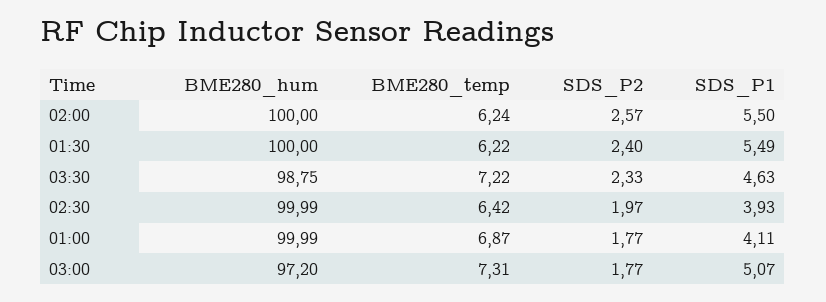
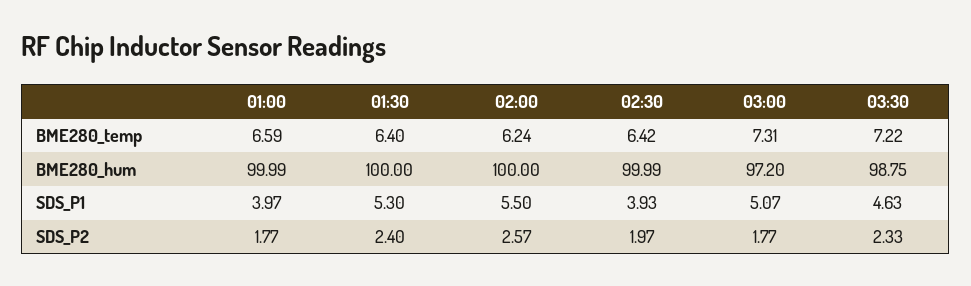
BME280_temp, 01:30: 6.22 -> 6.4
SDS_P1, 01:30: 5.49 -> 5.3
BME280_temp, 01:00: 6.87 -> 6.59
SDS_P1, 01:00: 4.11 -> 3.97

